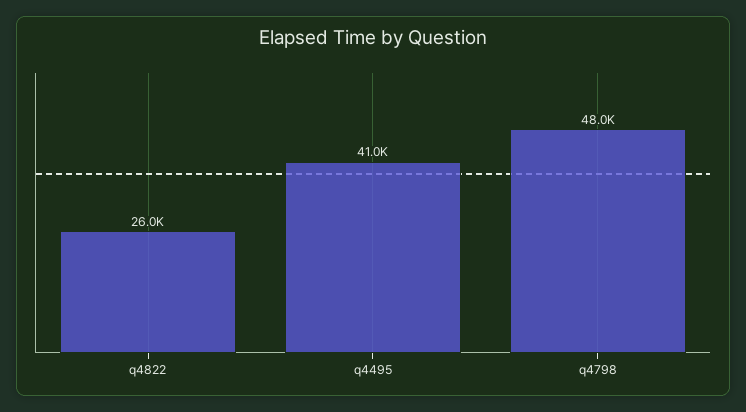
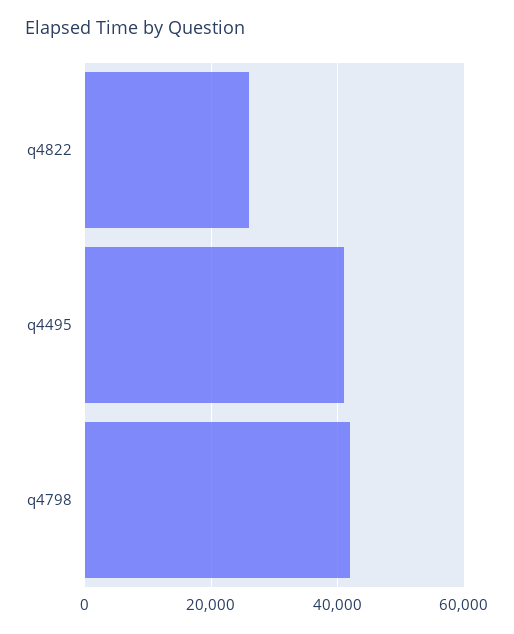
q4798: 48000 -> 42000

